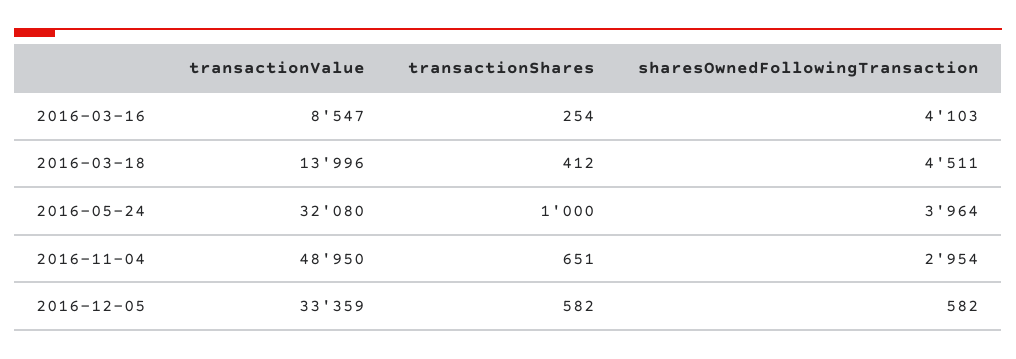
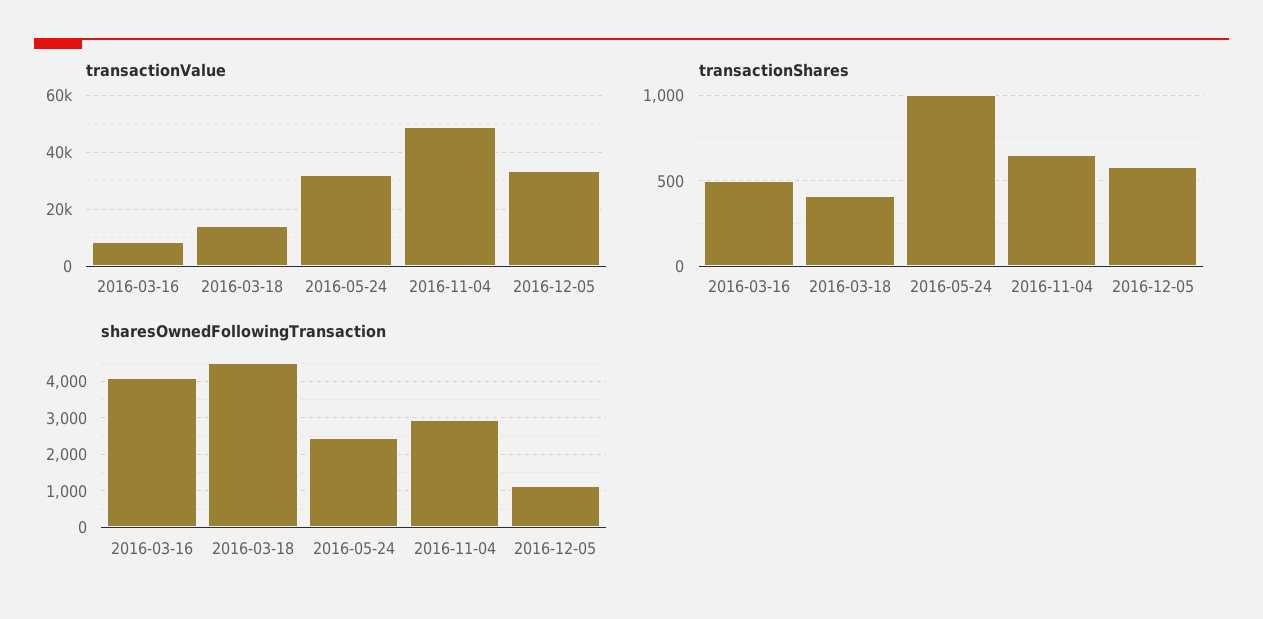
transactionShares, 2016-03-16: 254 -> 500
sharesOwnedFollowingTransaction, 2016-05-24: 3964 -> 2400
sharesOwnedFollowingTransaction, 2016-12-05: 582 -> 1200

